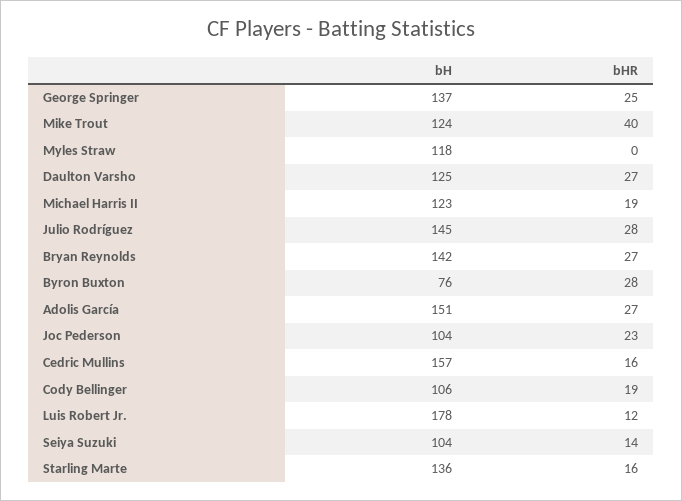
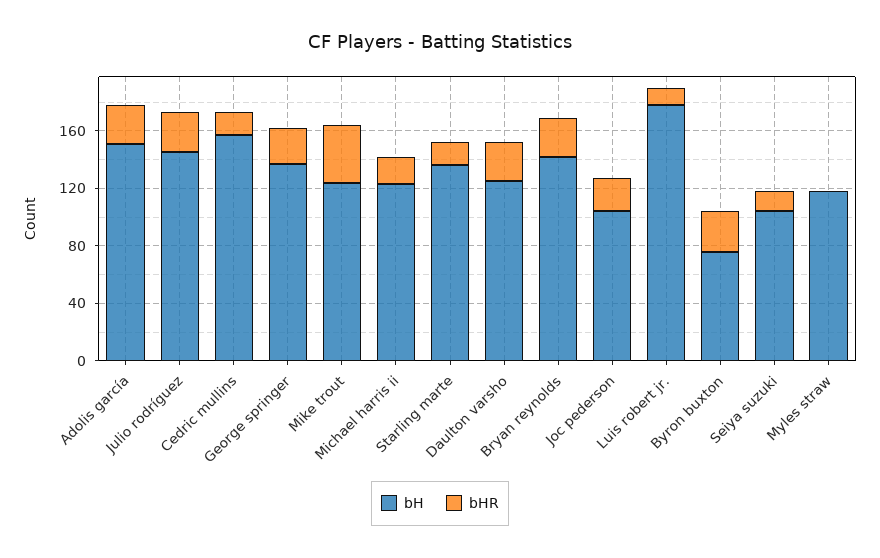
bH, Cody Bellinger: 106 -> none
bHR, Cody Bellinger: 19 -> none

